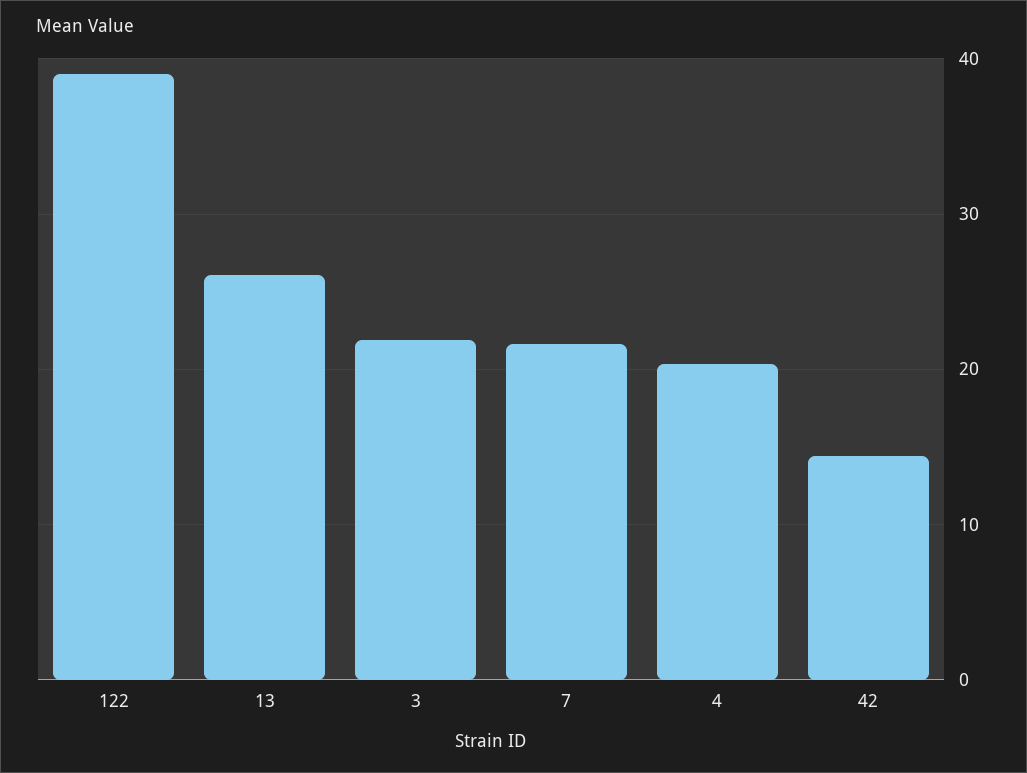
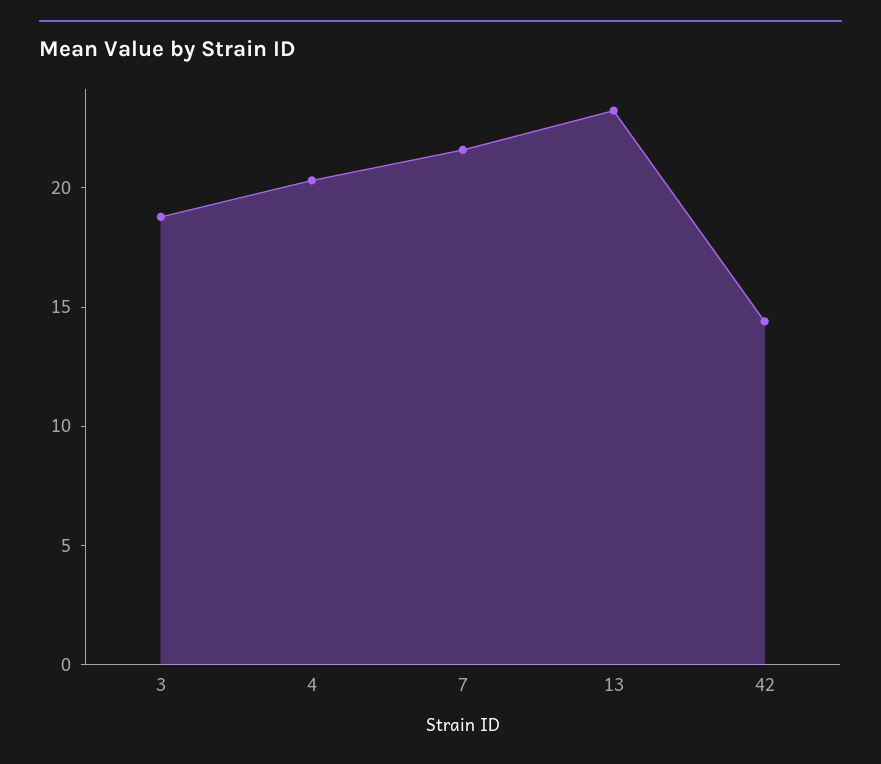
122: 39 -> none
13: 26 -> 23
3: 22 -> 19

